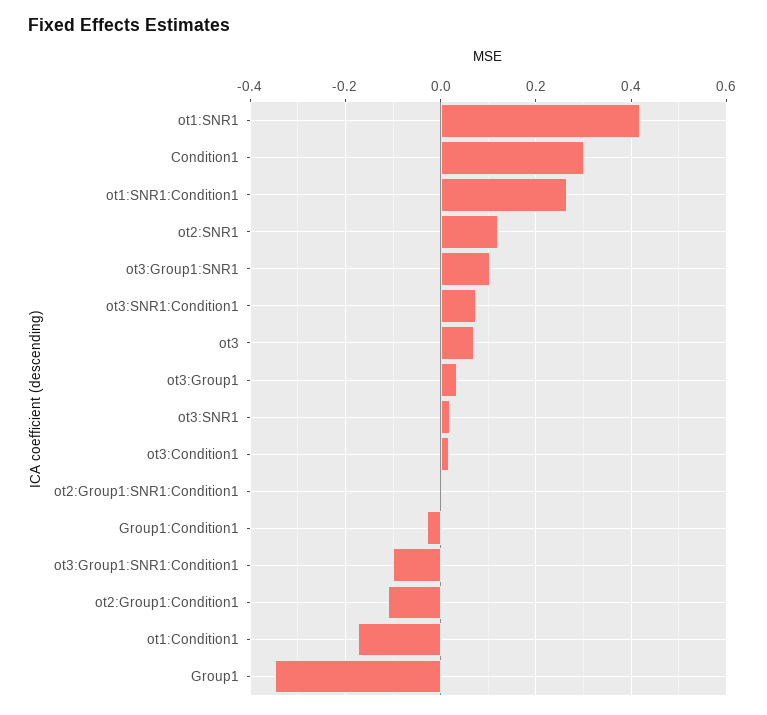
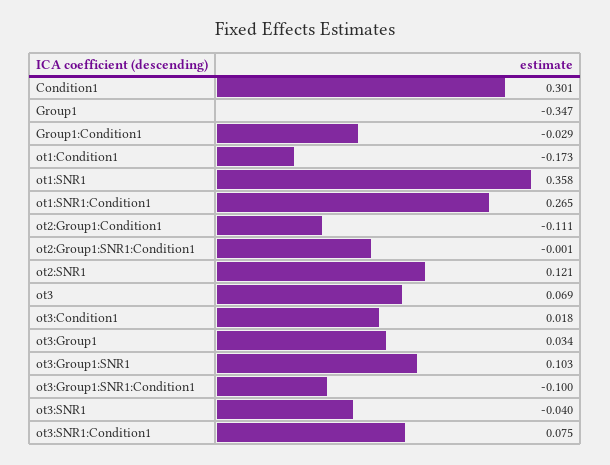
ot1:SNR1: 0.42 -> 0.358
ot3:SNR1: 0.02 -> -0.04

